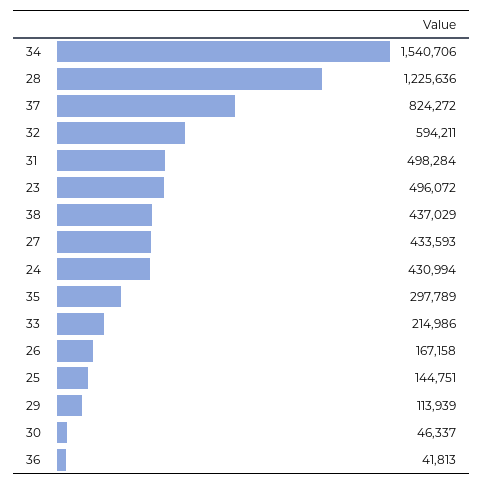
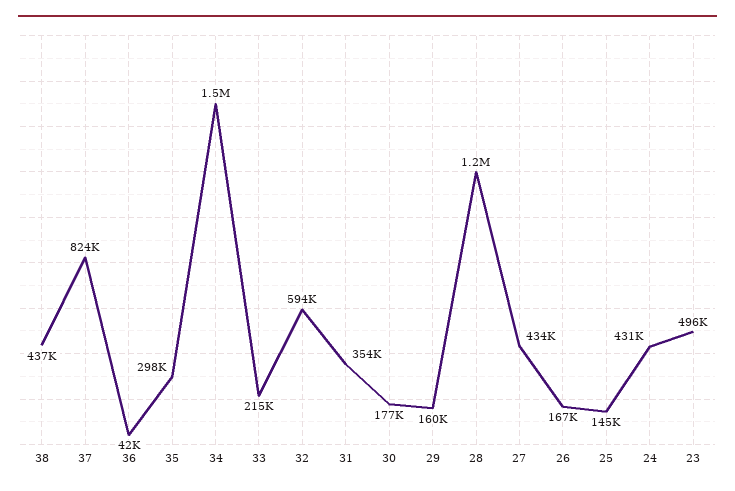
31: 498284 -> 354000
29: 113939 -> 160000
30: 46337 -> 177000

